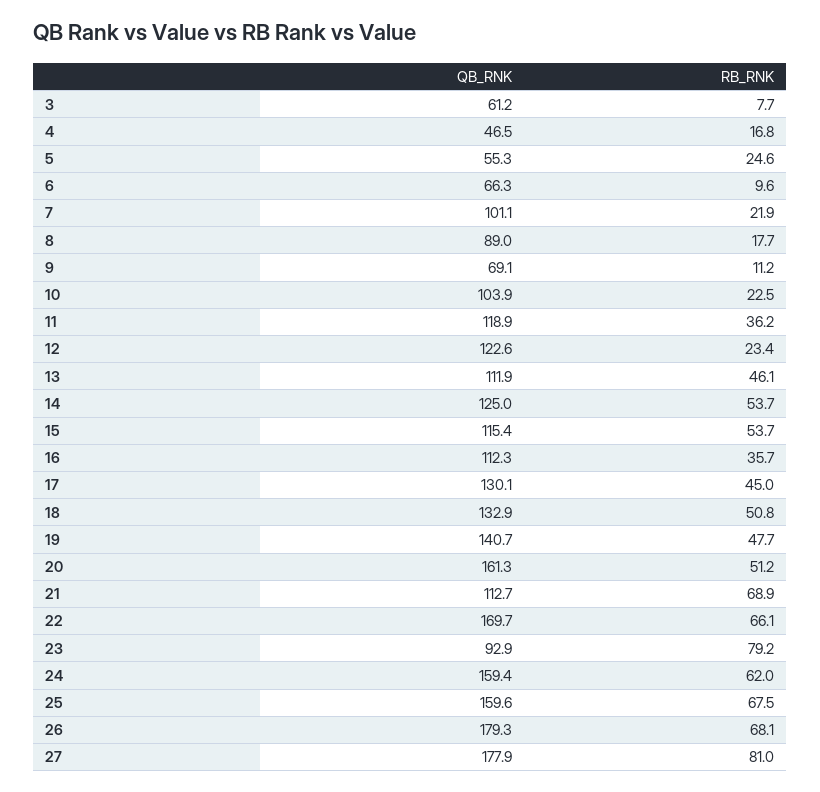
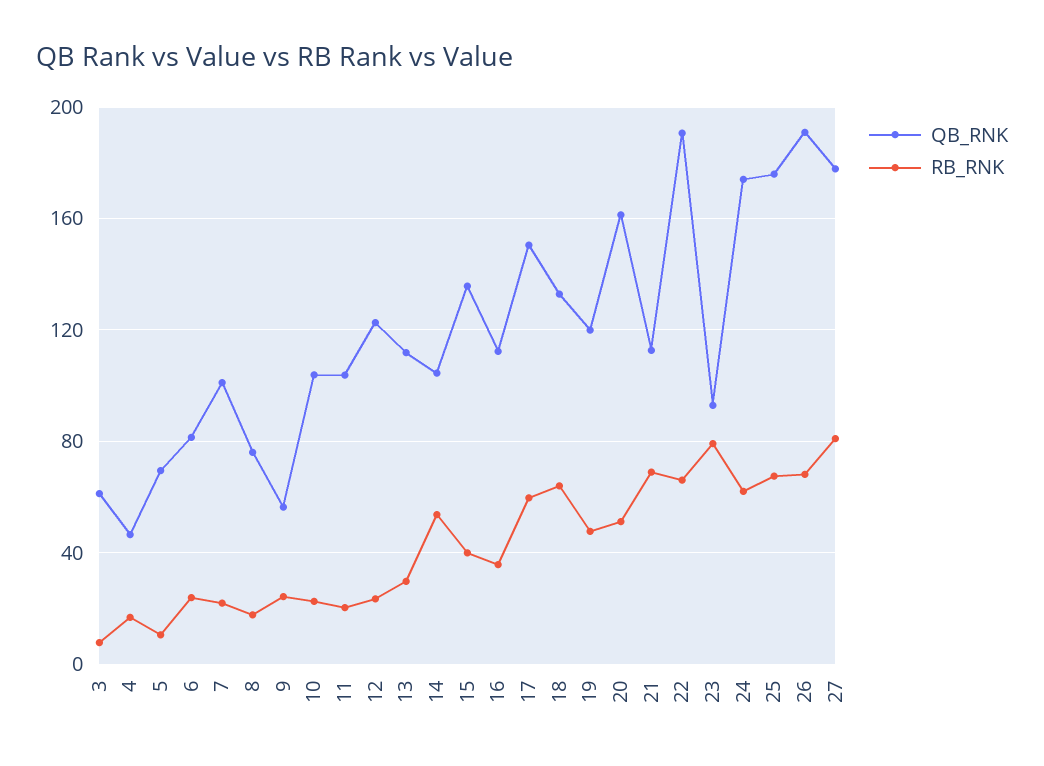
QB_RNK, 5: 55.3 -> 70
RB_RNK, 5: 24.6 -> 10
QB_RNK, 6: 66.3 -> 80
RB_RNK, 6: 9.6 -> 25
QB_RNK, 8: 89 -> 75
QB_RNK, 9: 69.1 -> 55
RB_RNK, 9: 11.2 -> 25
QB_RNK, 11: 118.9 -> 105
RB_RNK, 11: 36.2 -> 20
RB_RNK, 13: 46.1 -> 30
QB_RNK, 14: 125 -> 105
QB_RNK, 15: 115.4 -> 135
RB_RNK, 15: 53.7 -> 40
QB_RNK, 17: 130.1 -> 150
RB_RNK, 17: 45 -> 60
RB_RNK, 18: 50.8 -> 65
QB_RNK, 19: 140.7 -> 120
QB_RNK, 22: 169.7 -> 190
QB_RNK, 24: 159.4 -> 175
QB_RNK, 25: 159.6 -> 175
QB_RNK, 26: 179.3 -> 190

